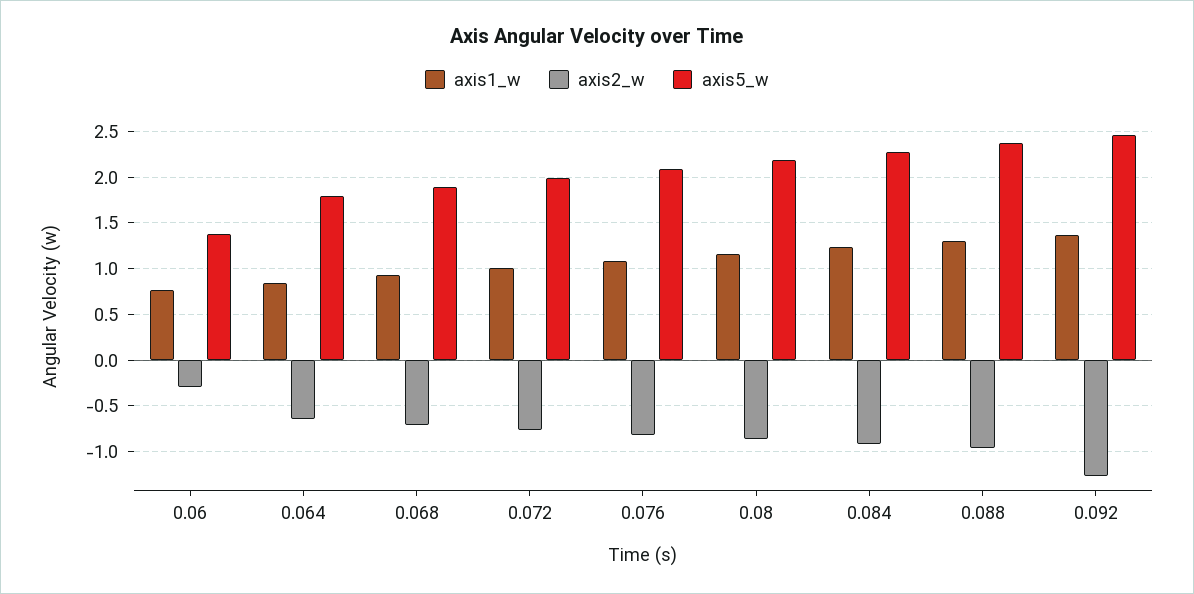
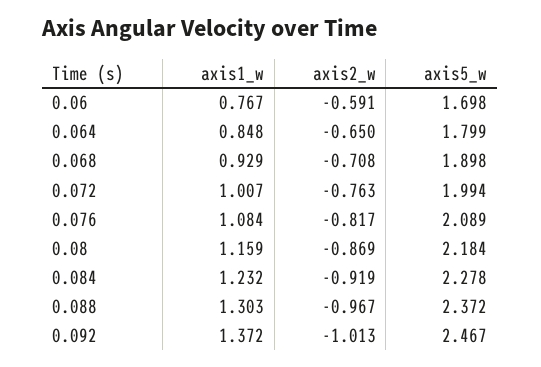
axis2_w, 0.06: -0.3 -> -0.591
axis5_w, 0.06: 1.4 -> 1.698
axis2_w, 0.092: -1.3 -> -1.013

